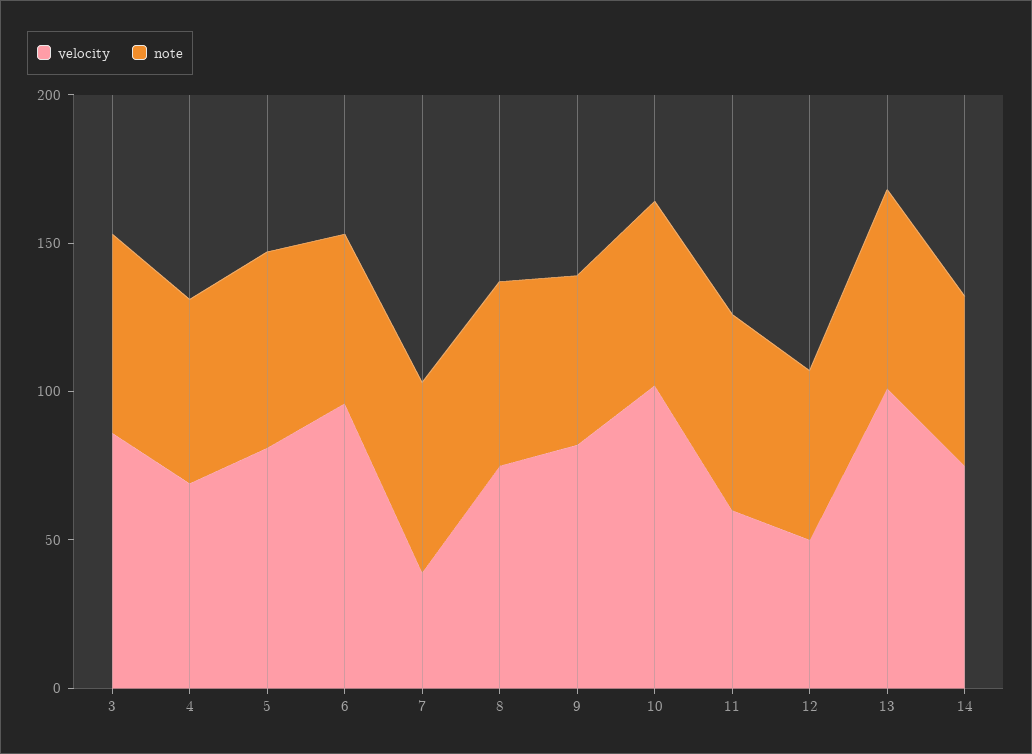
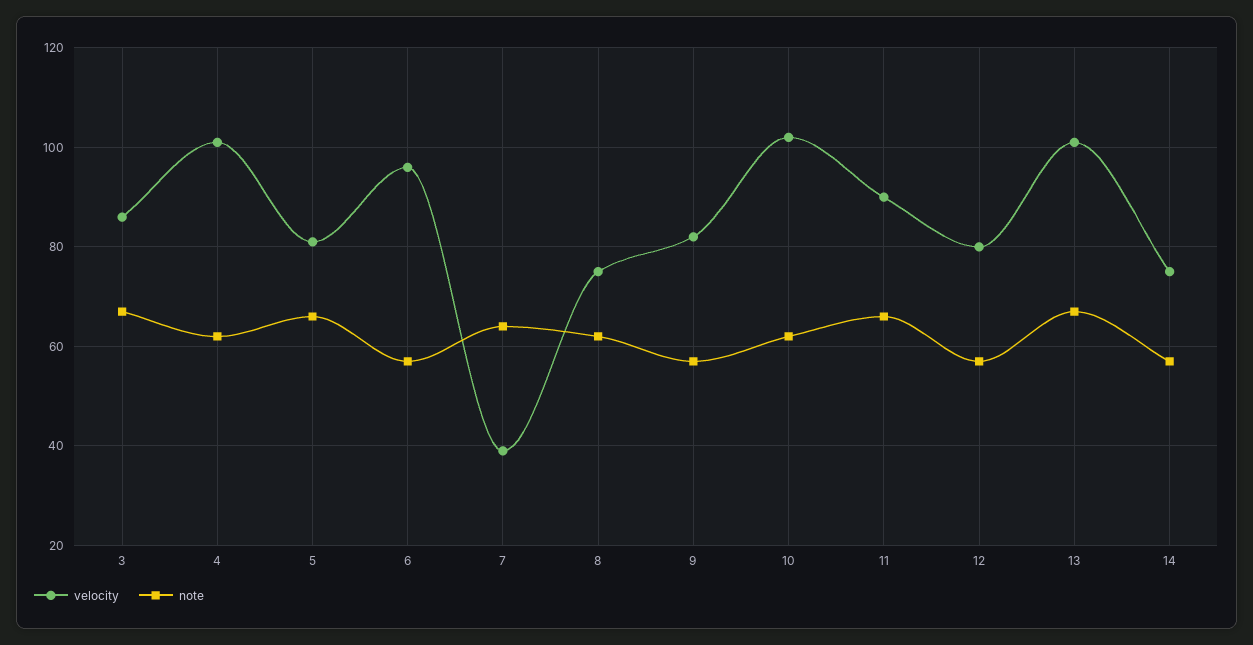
velocity, 4: 70 -> 100
velocity, 11: 60 -> 90
velocity, 12: 50 -> 80

